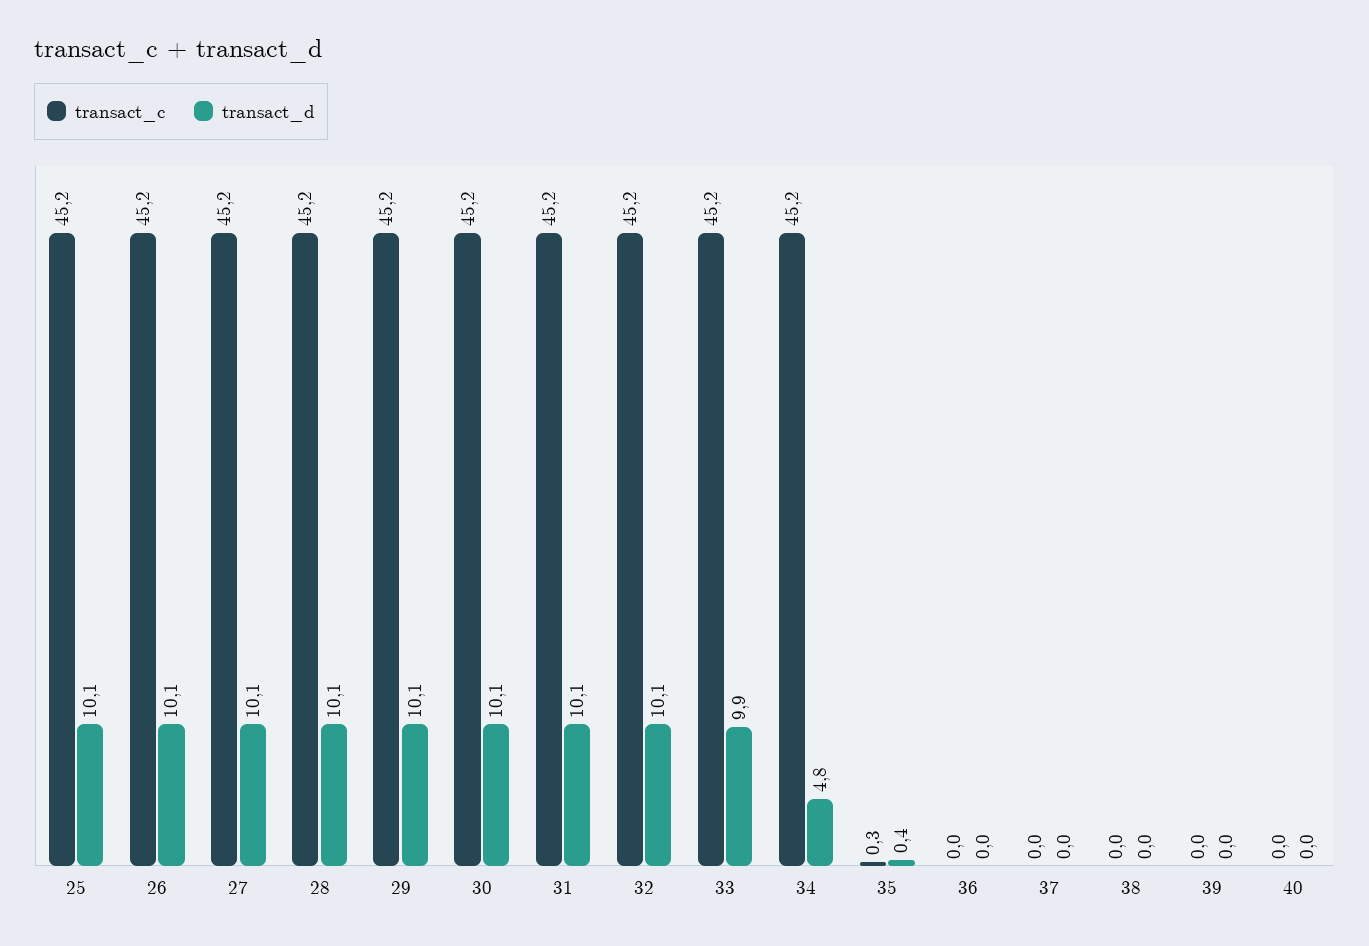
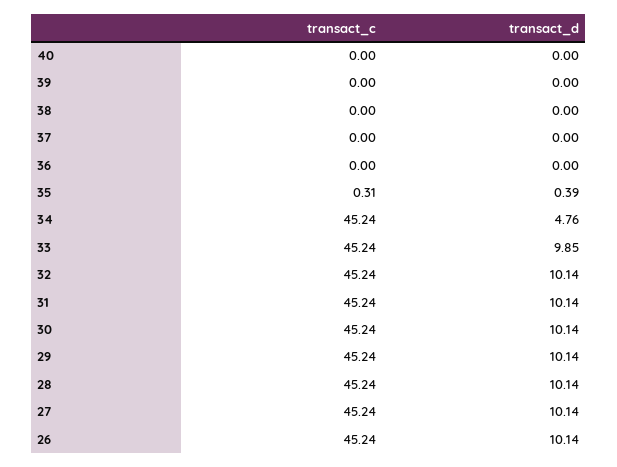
transact_c, 25: 45.2 -> none
transact_d, 25: 10.1 -> none

